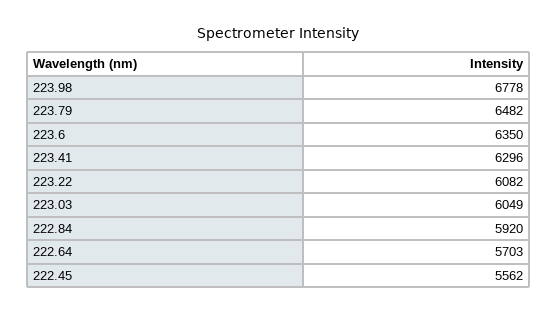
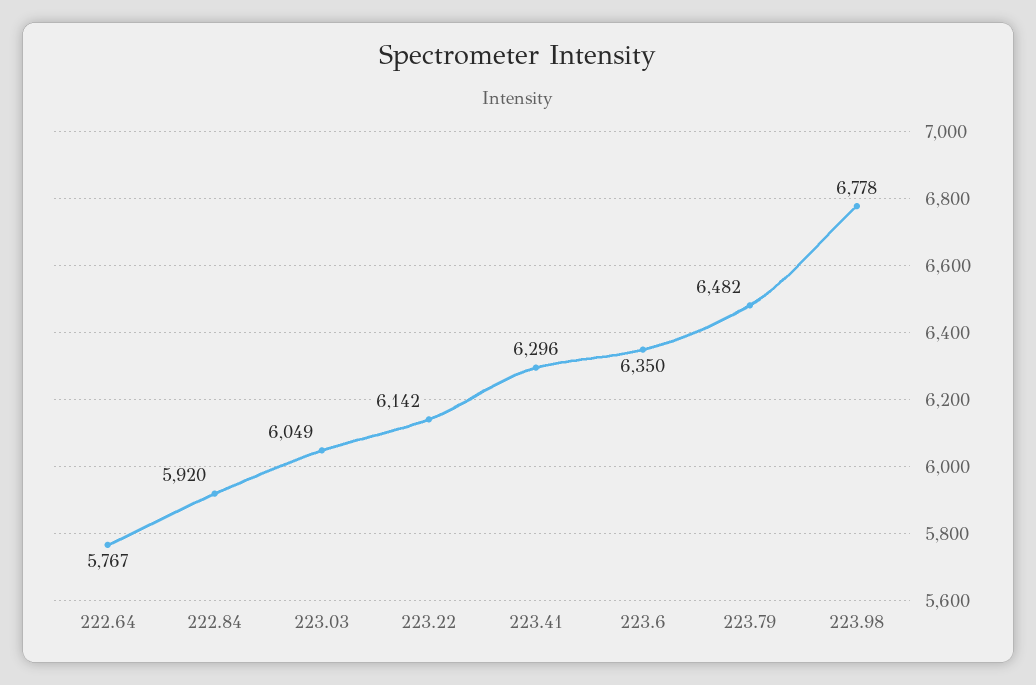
223.22: 6082 -> 6142
222.64: 5703 -> 5767
222.45: 5562 -> none

